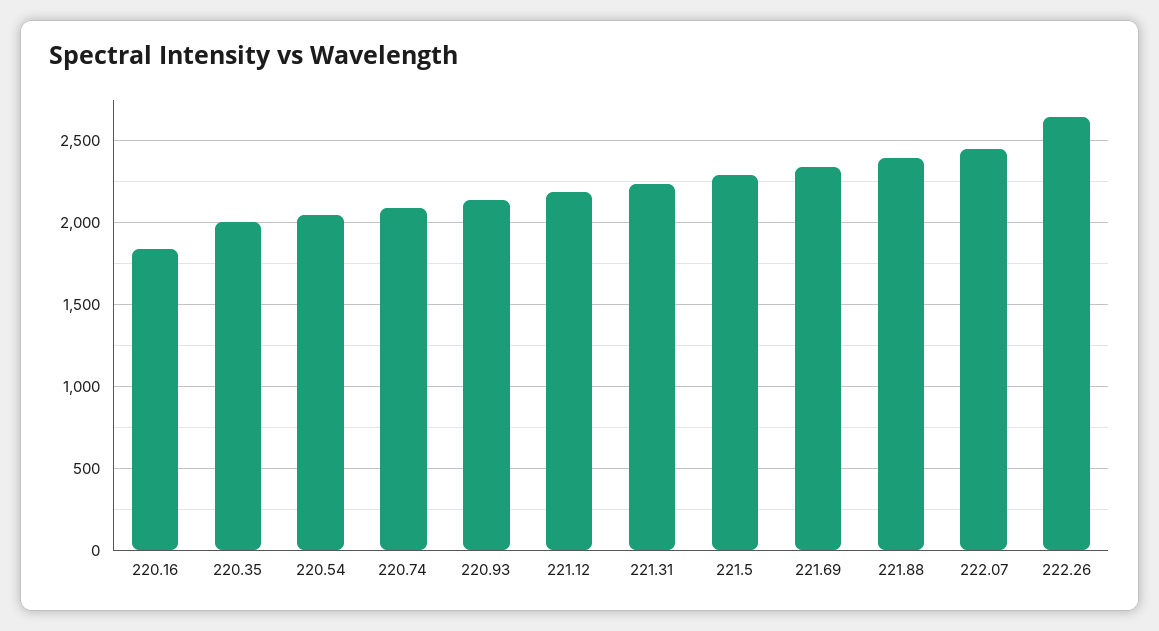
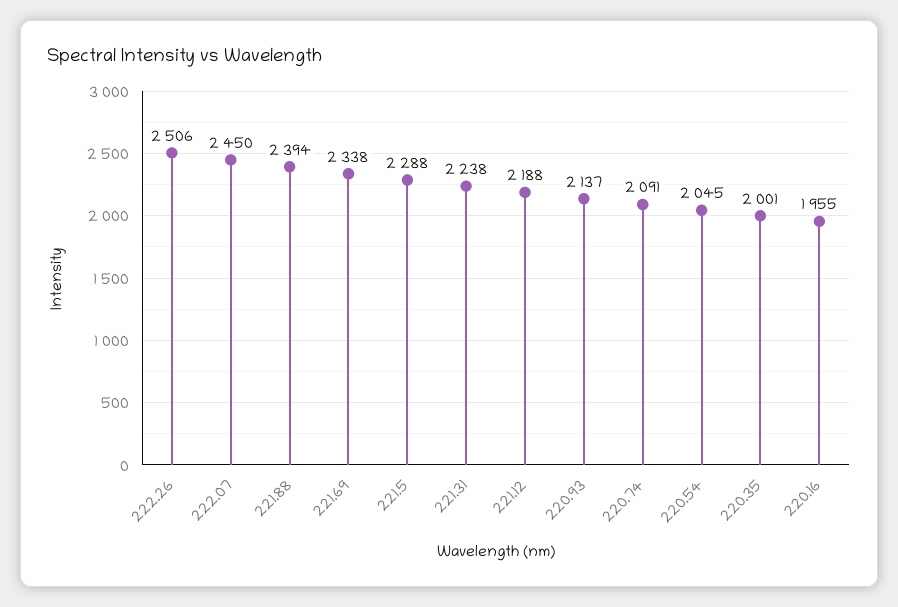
220.16: 1850 -> 1955
222.26: 2650 -> 2506

